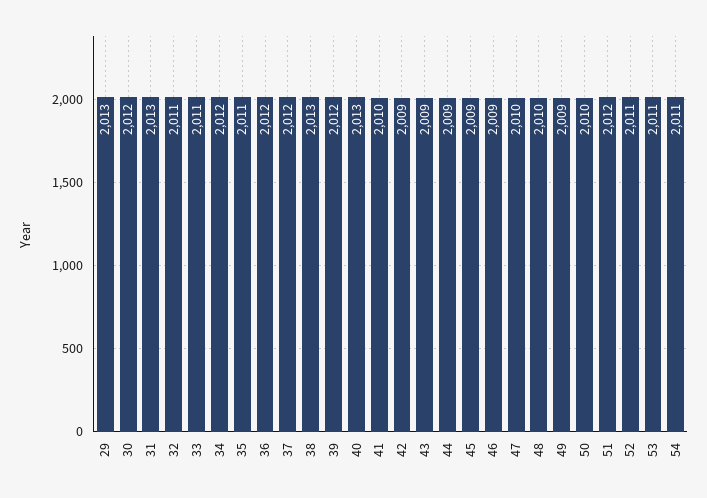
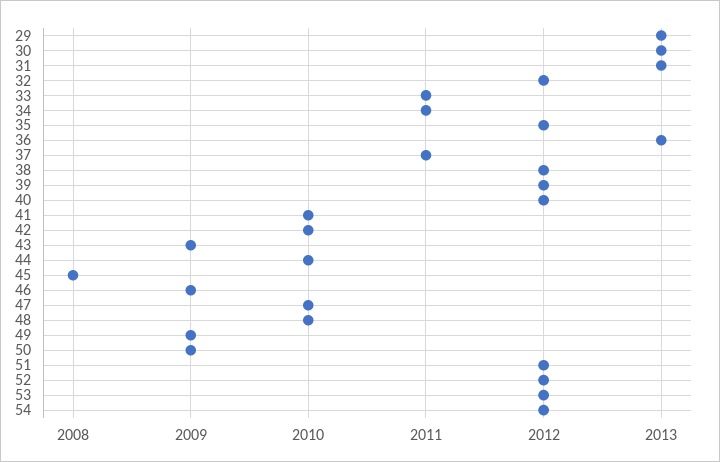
30: 2012 -> 2013
32: 2011 -> 2012
34: 2012 -> 2011
35: 2011 -> 2012
36: 2012 -> 2013
37: 2012 -> 2011
38: 2013 -> 2012
40: 2013 -> 2012
42: 2009 -> 2010
44: 2009 -> 2010
45: 2009 -> 2008
50: 2010 -> 2009
52: 2011 -> 2012
53: 2011 -> 2012
54: 2011 -> 2012

